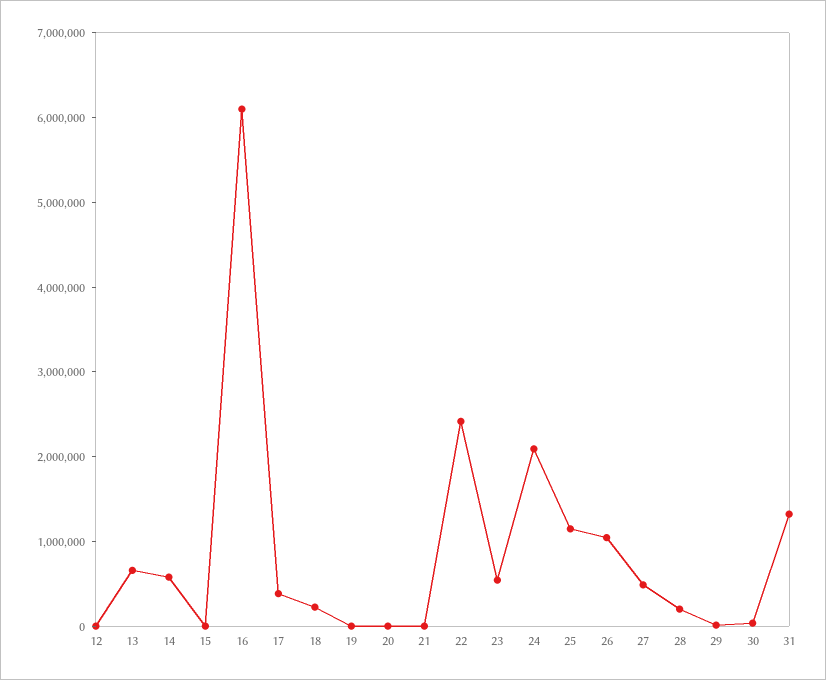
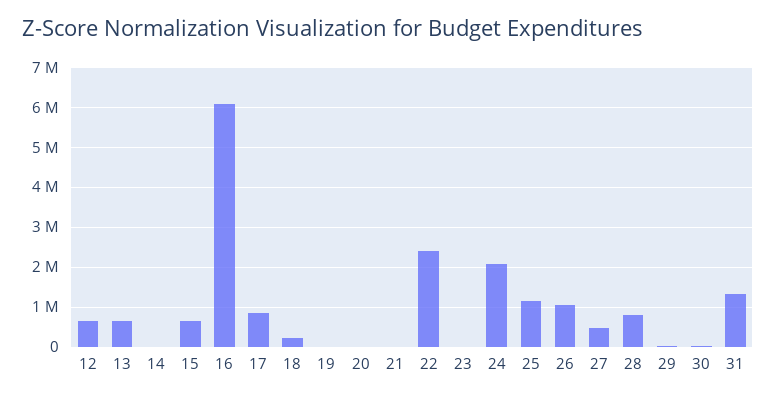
12: 0 -> 600000
14: 600000 -> 0
15: 0 -> 600000
17: 400000 -> 800000
23: 600000 -> 0
28: 200000 -> 800000

